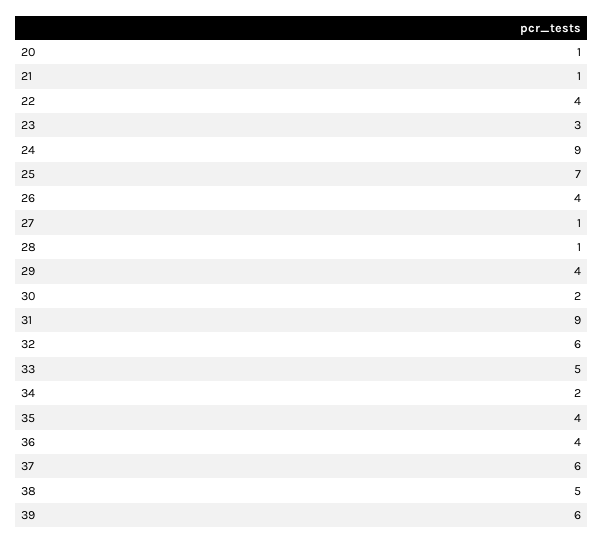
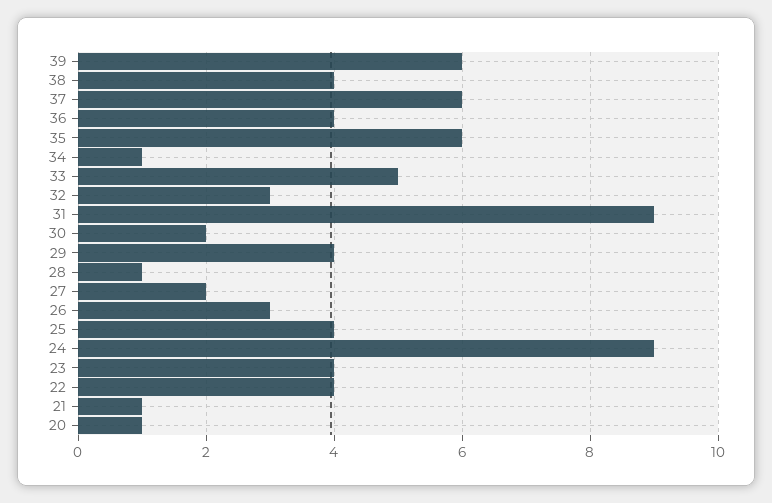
23: 3 -> 4
25: 7 -> 4
26: 4 -> 3
27: 1 -> 2
32: 6 -> 3
34: 2 -> 1
35: 4 -> 6
38: 5 -> 4

